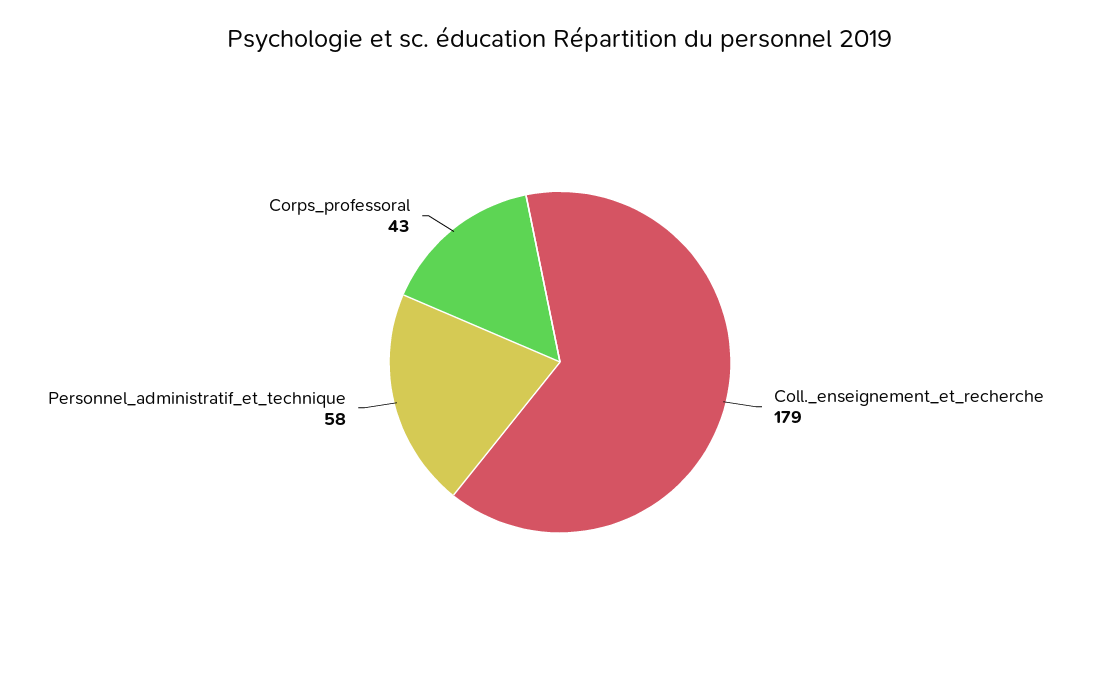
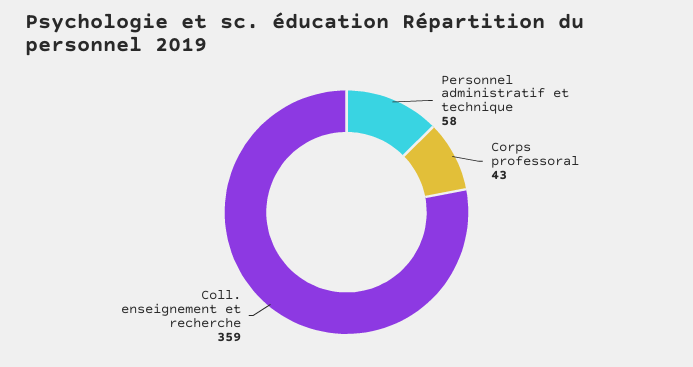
Coll._enseignement_et_recherche: 179 -> 359

